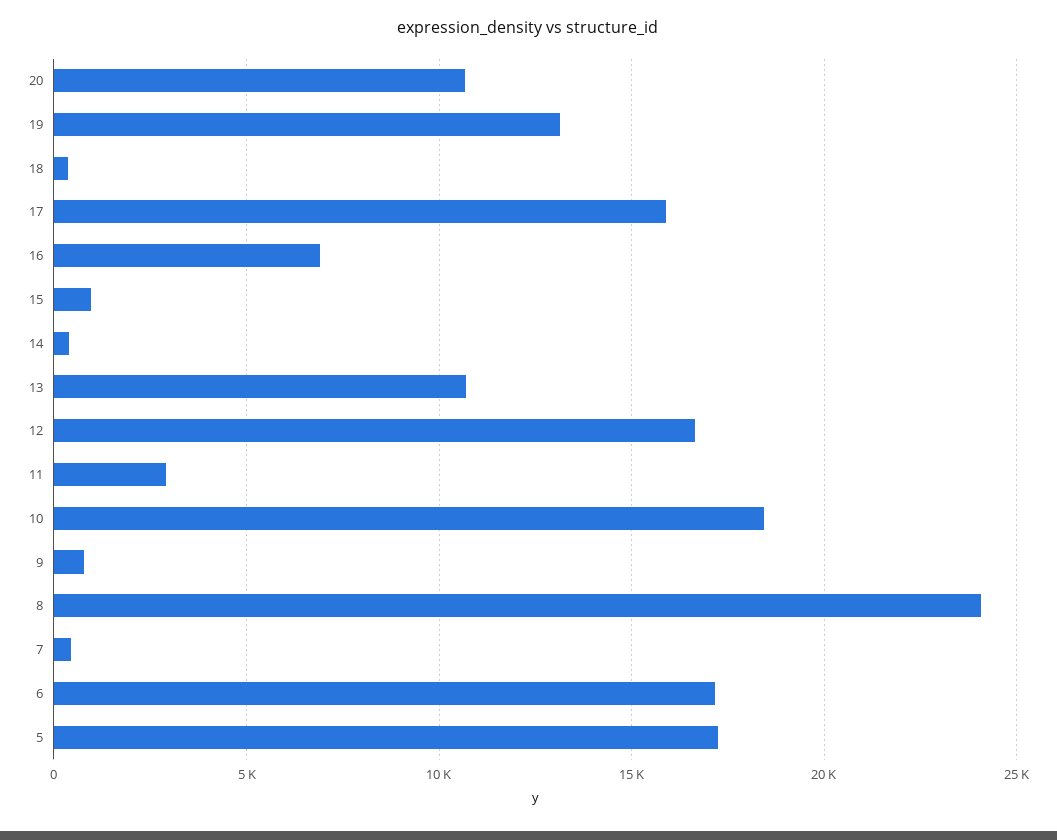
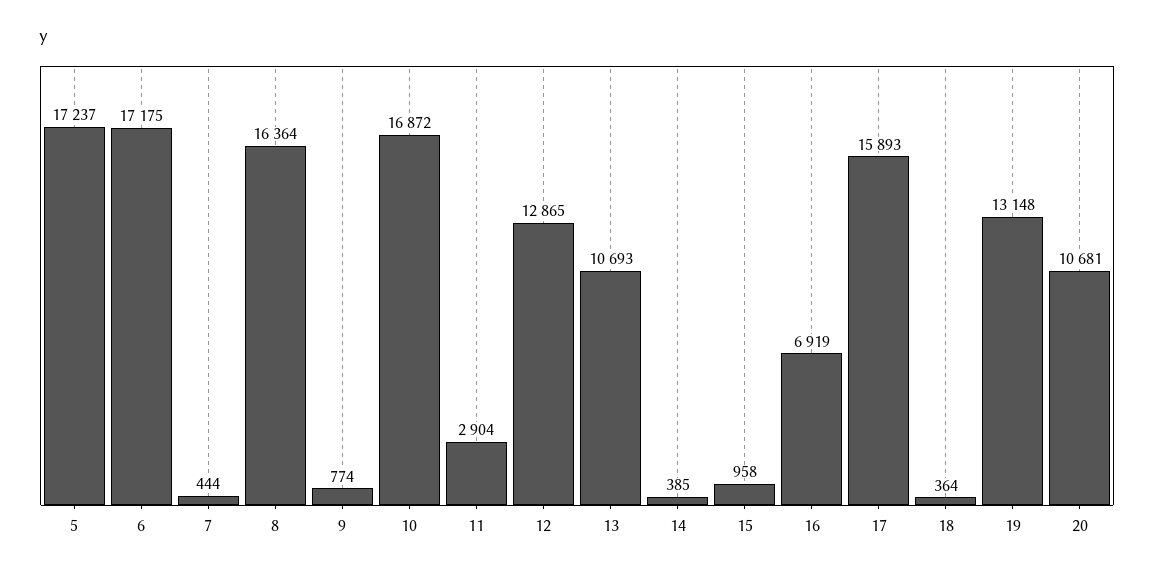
12: 16500 -> 12865
10: 18500 -> 16872
8: 24000 -> 16364

